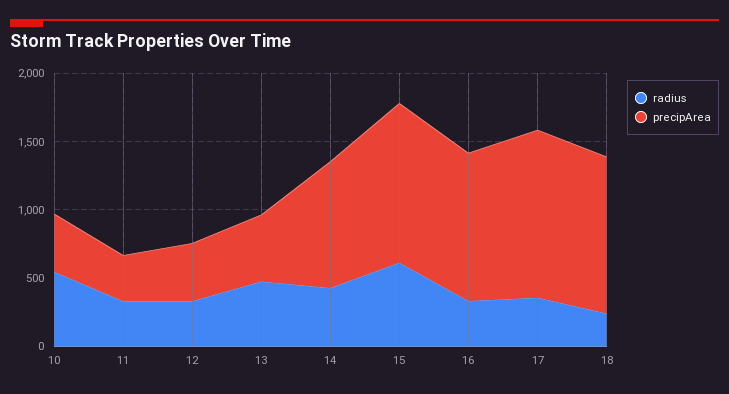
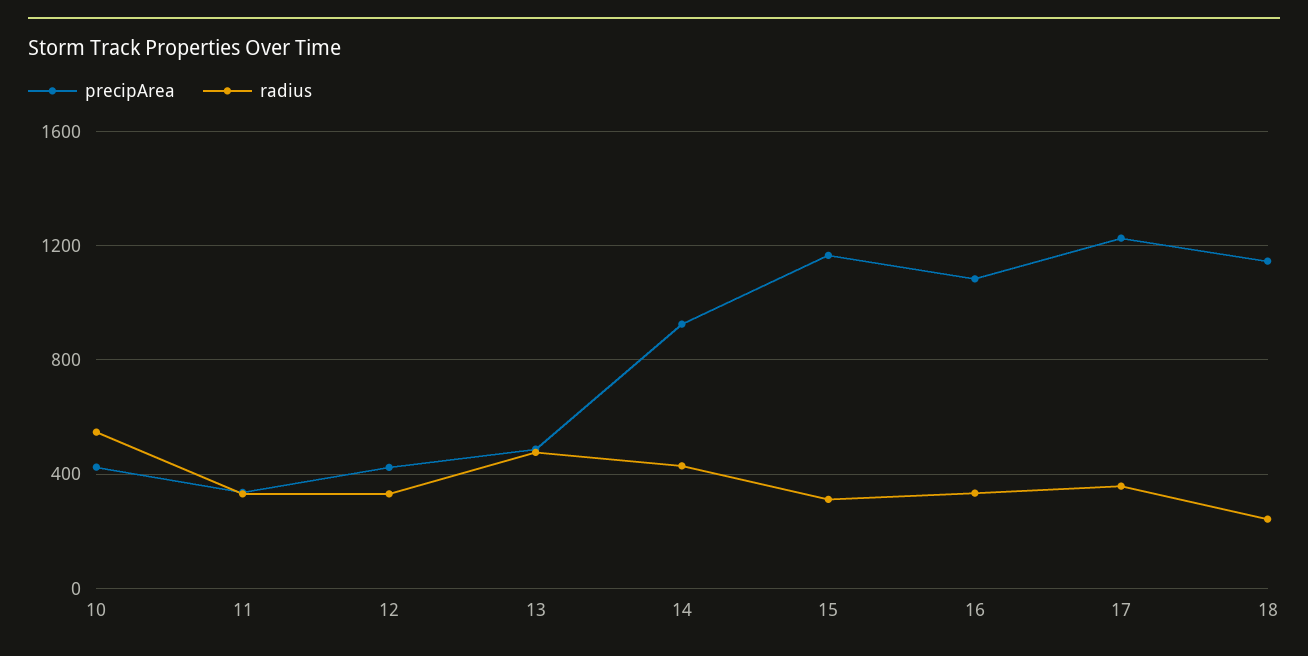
radius, 15: 600 -> 300

